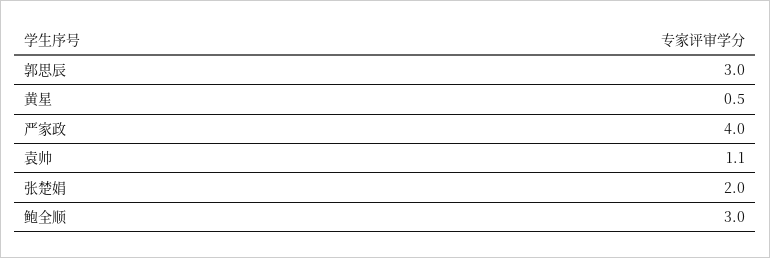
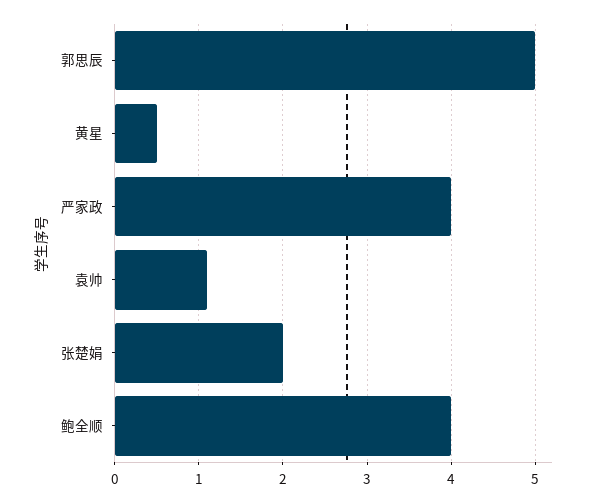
郭思辰: 3 -> 5
鲍全顺: 3 -> 4

